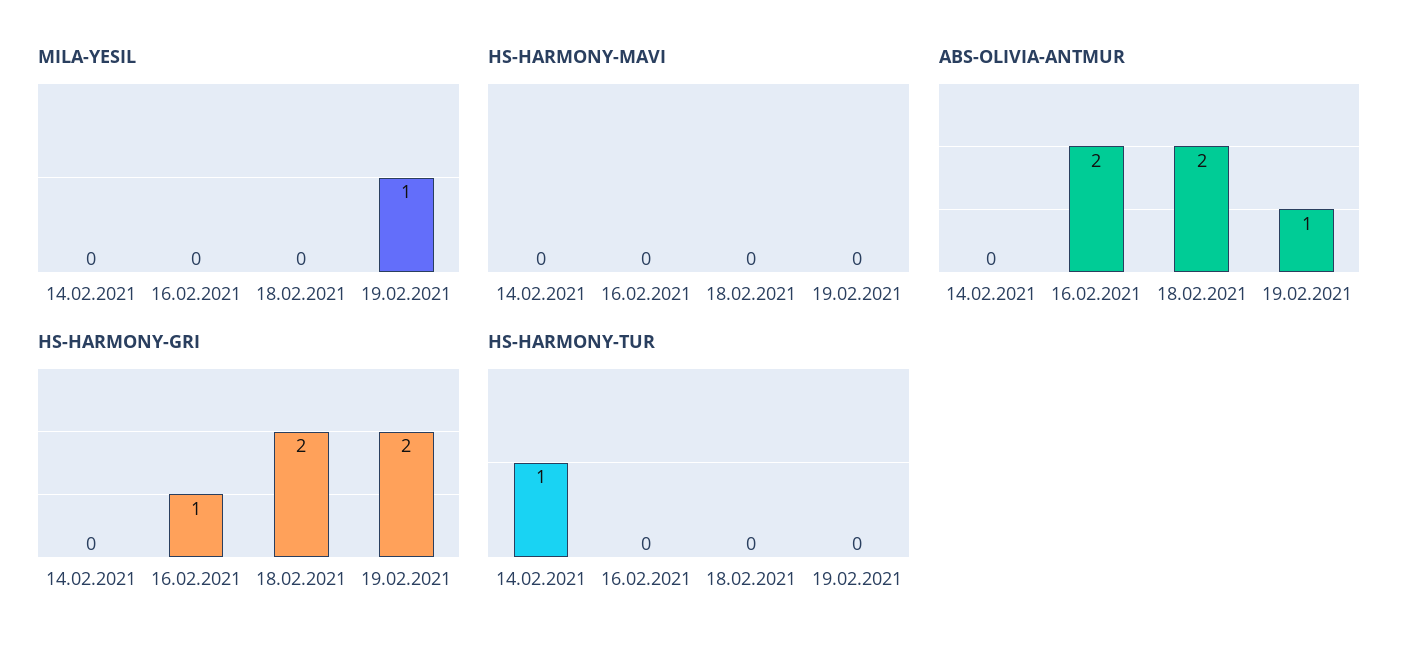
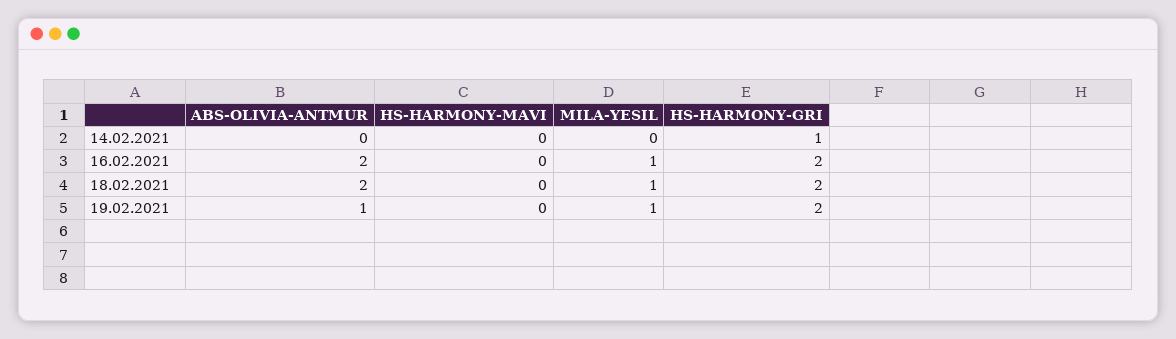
MILA-YESIL, 16.02.2021: 0 -> 1
MILA-YESIL, 18.02.2021: 0 -> 1
HS-HARMONY-GRI, 14.02.2021: 0 -> 1
HS-HARMONY-GRI, 16.02.2021: 1 -> 2
HS-HARMONY-TUR, 14.02.2021: 1 -> none
HS-HARMONY-TUR, 16.02.2021: 0 -> none
HS-HARMONY-TUR, 18.02.2021: 0 -> none
HS-HARMONY-TUR, 19.02.2021: 0 -> none

